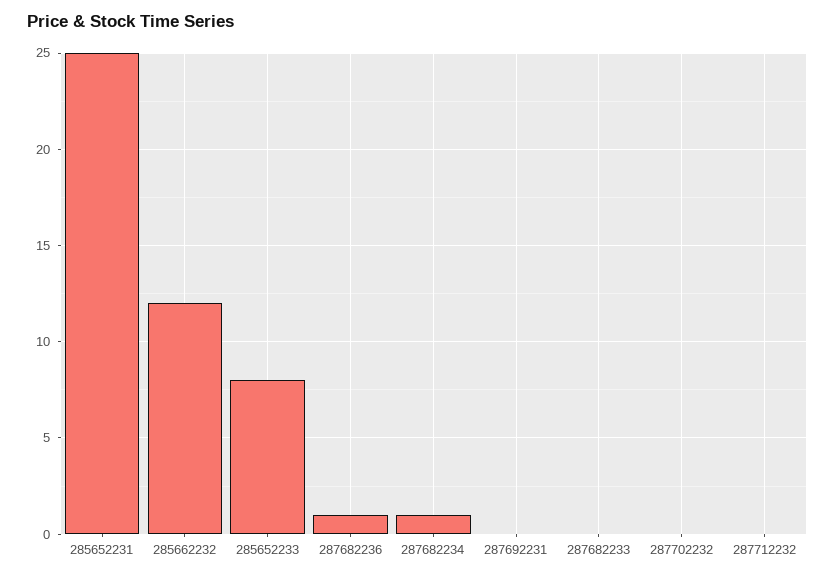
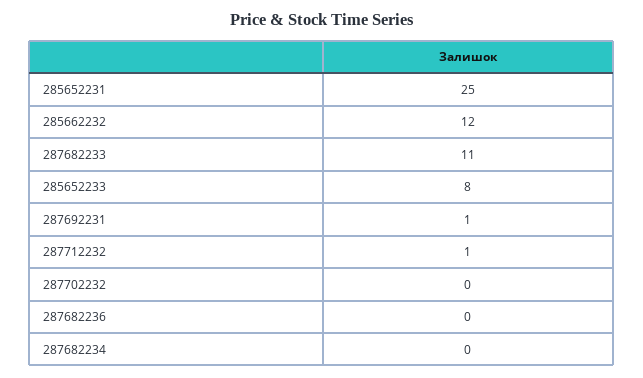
287682236: 1 -> 0
287682234: 1 -> 0
287692231: 0 -> 1
287682233: 0 -> 11
287712232: 0 -> 1

